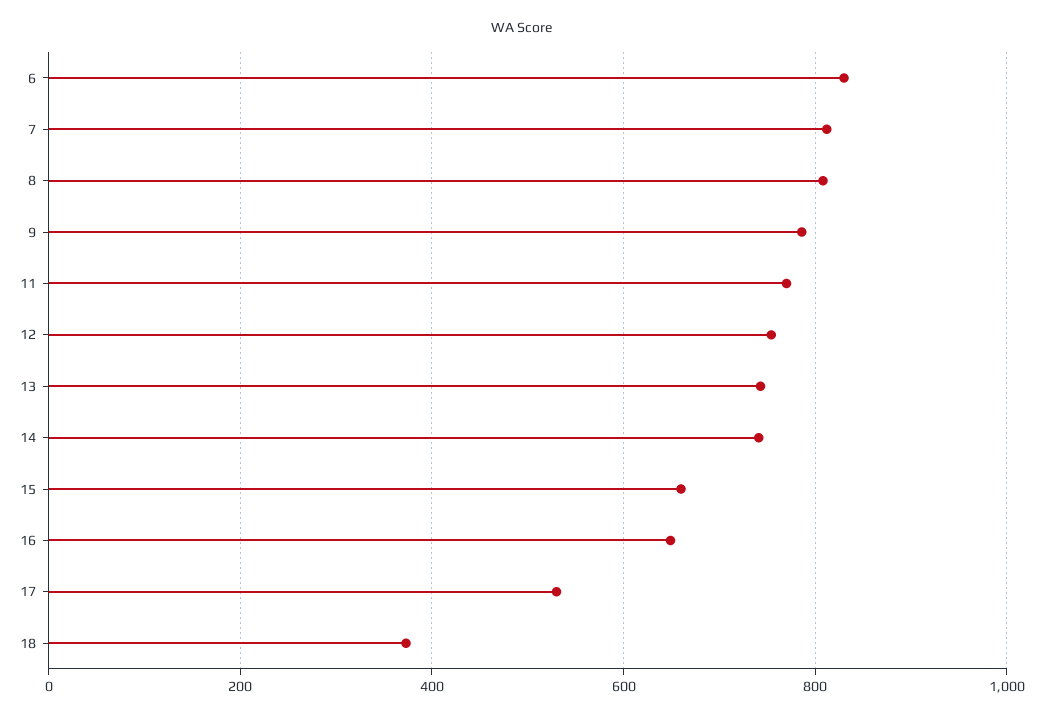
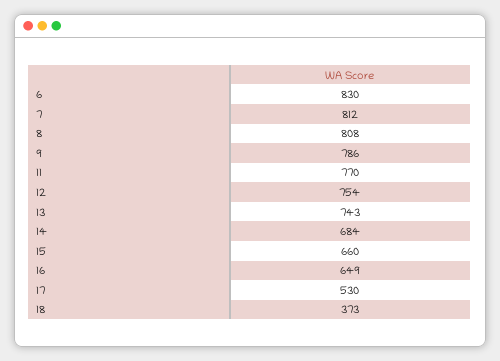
14: 740 -> 684

